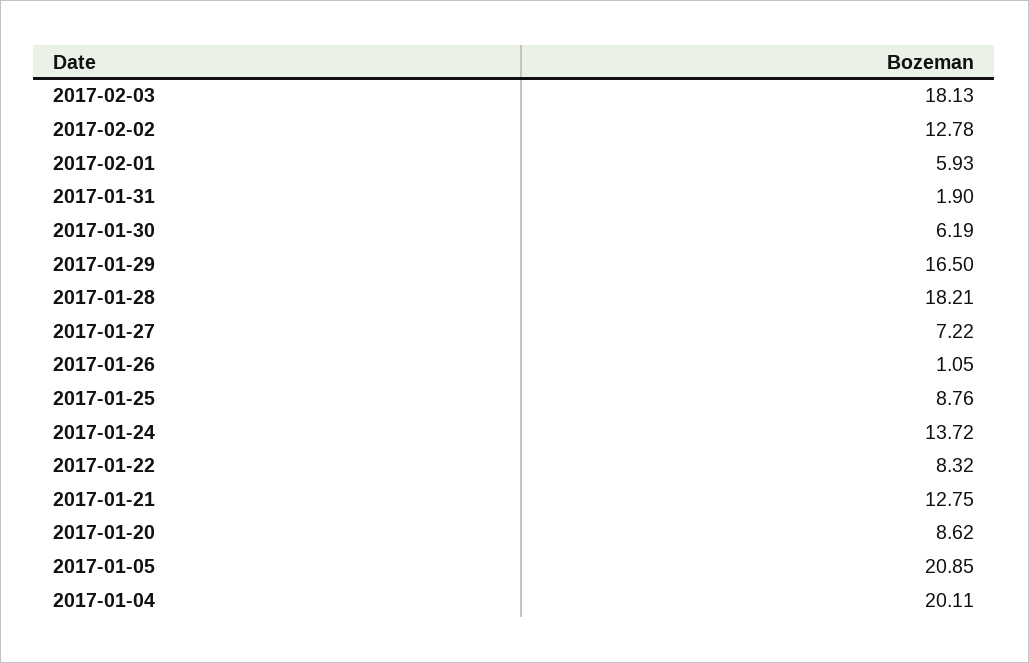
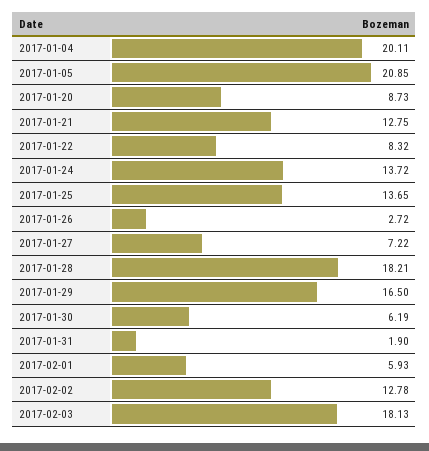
2017-01-26: 1.05 -> 2.72
2017-01-25: 8.76 -> 13.65
2017-01-20: 8.62 -> 8.73

